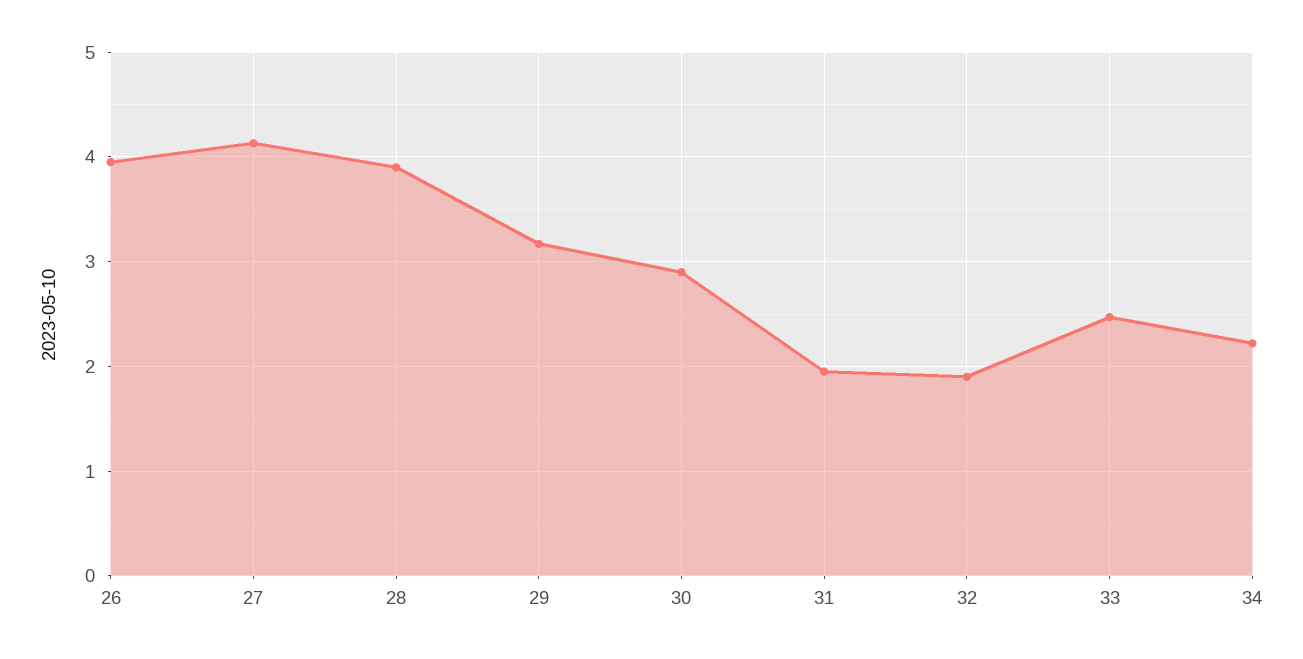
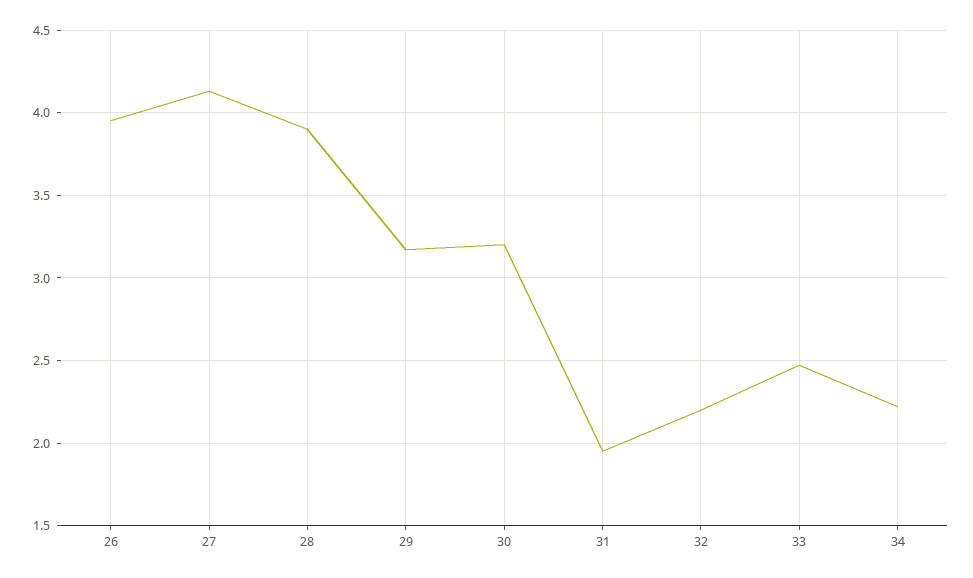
30: 2.9 -> 3.2
32: 1.9 -> 2.2

